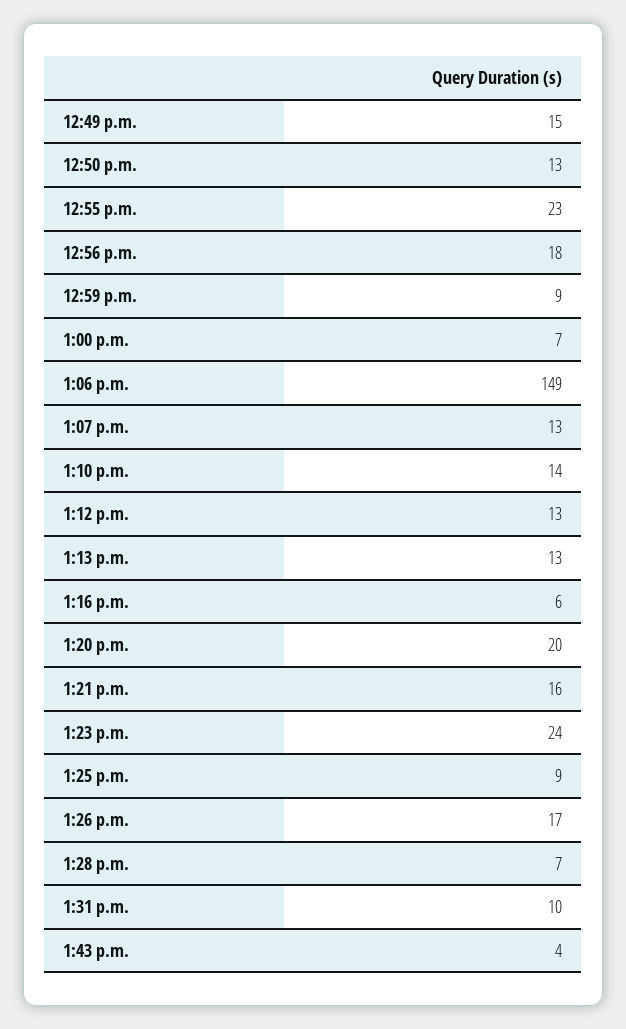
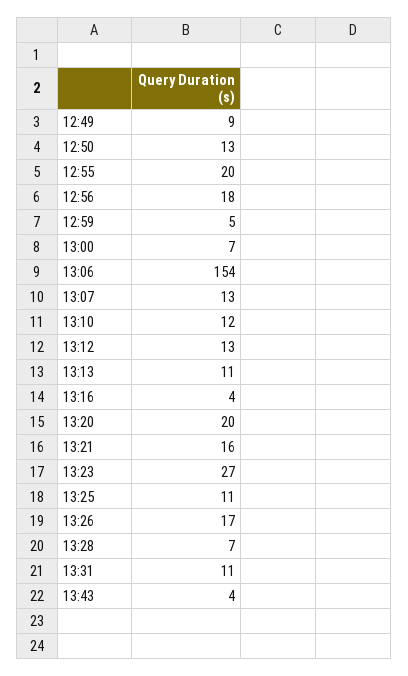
12:49 p.m.: 15 -> 9
12:55 p.m.: 23 -> 20
12:59 p.m.: 9 -> 5
1:06 p.m.: 149 -> 154
1:10 p.m.: 14 -> 12
1:13 p.m.: 13 -> 11
1:16 p.m.: 6 -> 4
1:23 p.m.: 24 -> 27
1:25 p.m.: 9 -> 11
1:31 p.m.: 10 -> 11

